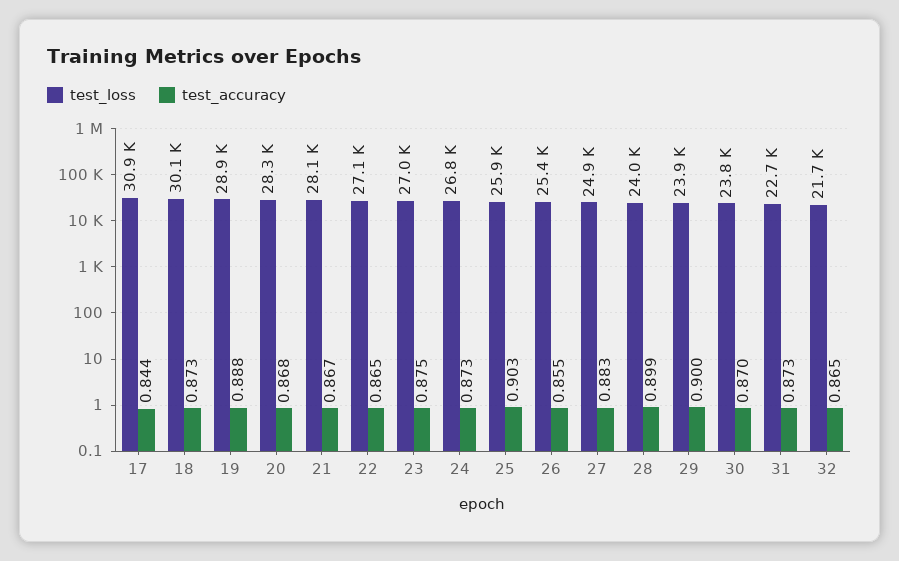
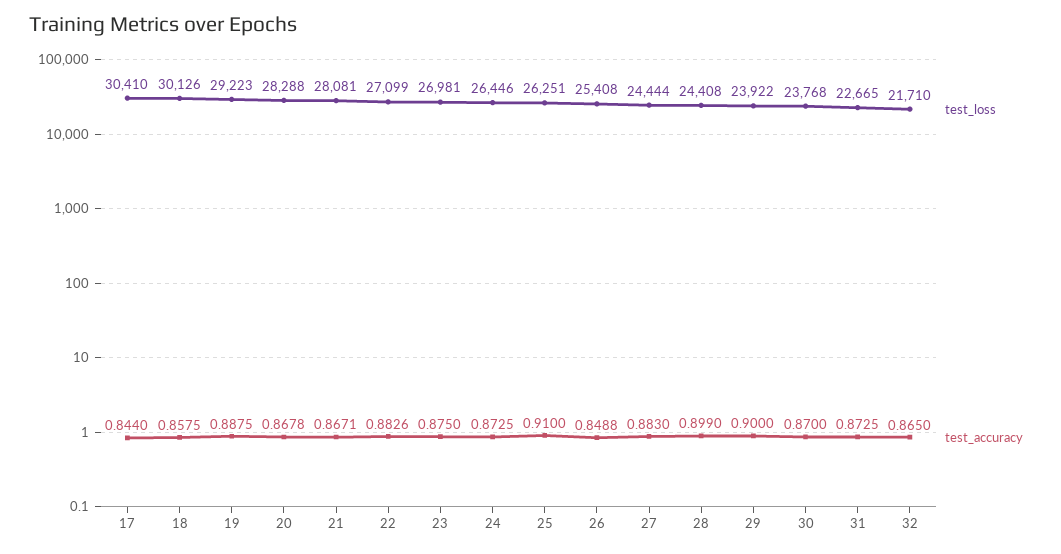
test_loss, 17: 30900 -> 30410
test_accuracy, 18: 0.873 -> 0.8575
test_loss, 19: 28900 -> 29223
test_accuracy, 22: 0.865 -> 0.8826
test_loss, 24: 26800 -> 26446
test_loss, 25: 25900 -> 26251
test_accuracy, 25: 0.903 -> 0.91
test_accuracy, 26: 0.855 -> 0.8488
test_loss, 27: 24900 -> 24444
test_loss, 28: 24000 -> 24408

